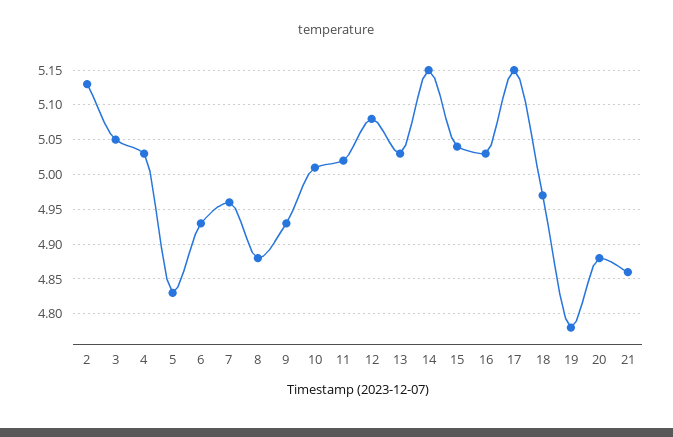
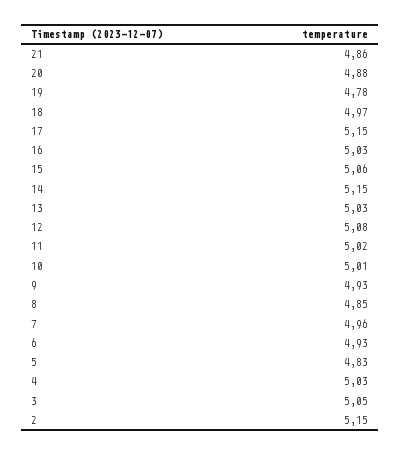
2: 5.13 -> 5.15
8: 4.88 -> 4.85
15: 5.04 -> 5.06

